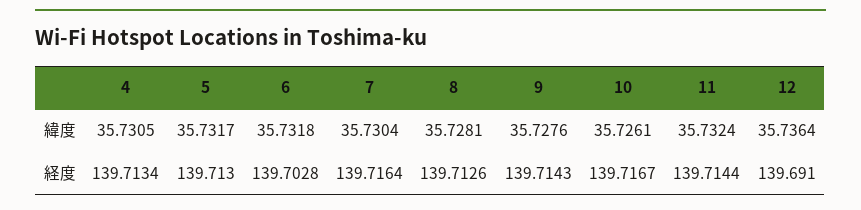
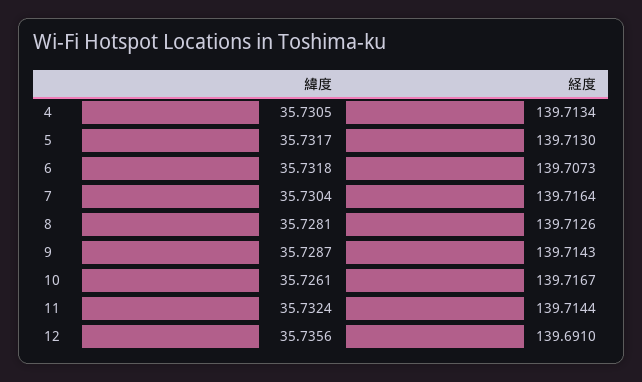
9, 緯度: 35.7276 -> 35.7287
12, 緯度: 35.7364 -> 35.7356
6, 経度: 139.7028 -> 139.7073

